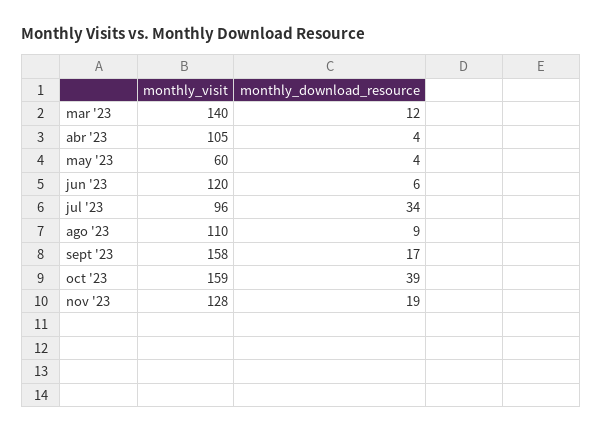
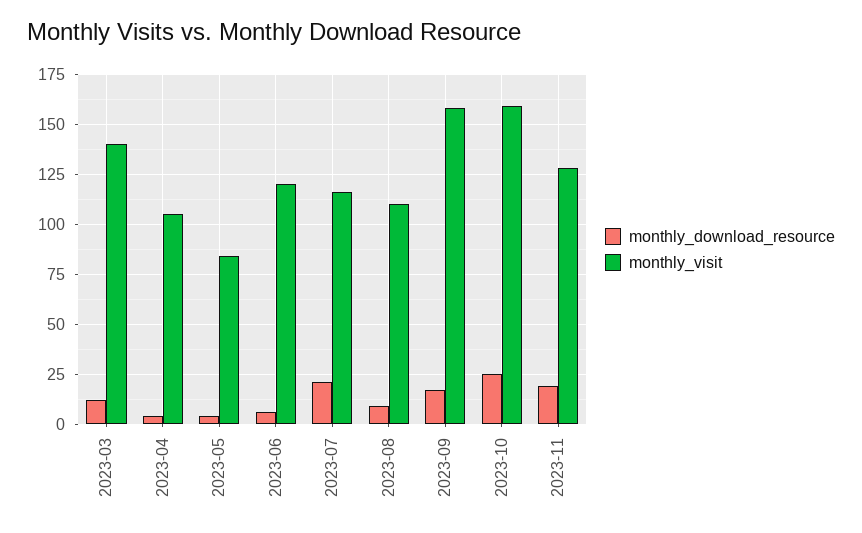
monthly_visit, may '23: 60 -> 85
monthly_visit, jul '23: 96 -> 115
monthly_download_resource, jul '23: 34 -> 20
monthly_download_resource, oct '23: 39 -> 25

